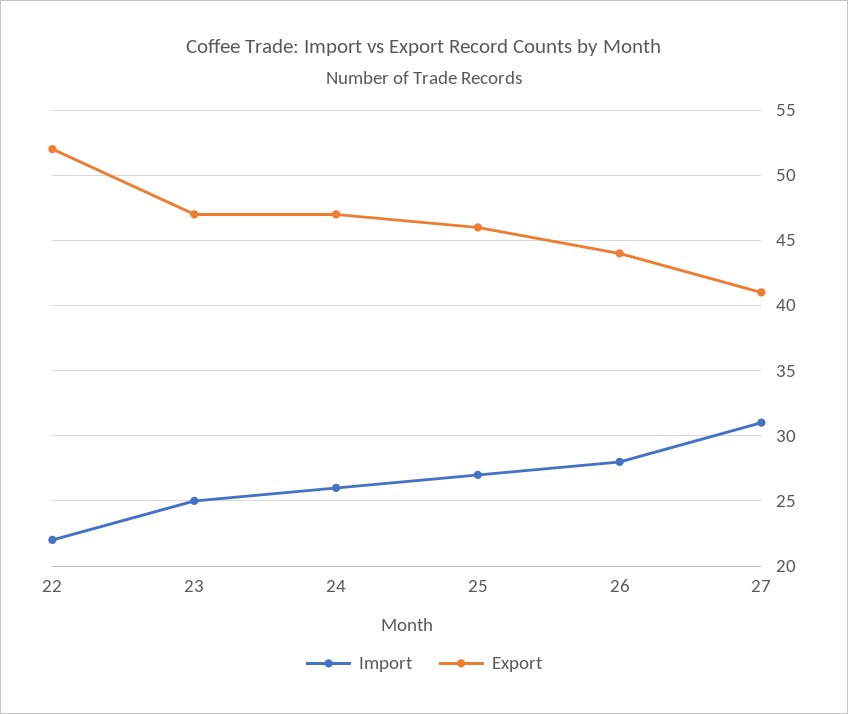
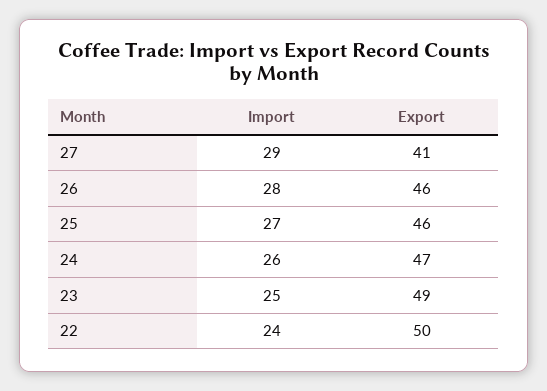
Import, 22: 22 -> 24
Export, 22: 52 -> 50
Export, 23: 47 -> 49
Export, 26: 44 -> 46
Import, 27: 31 -> 29

